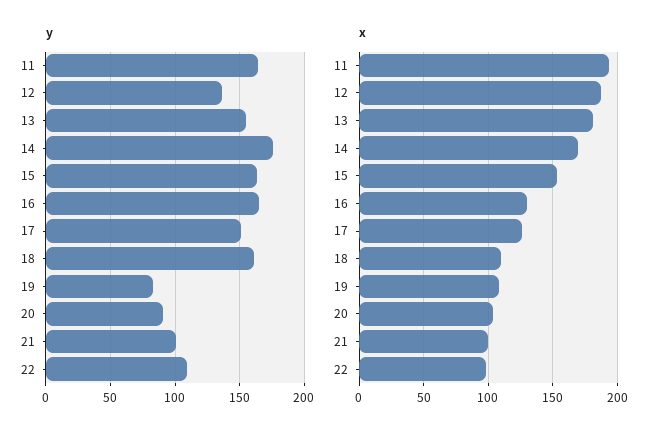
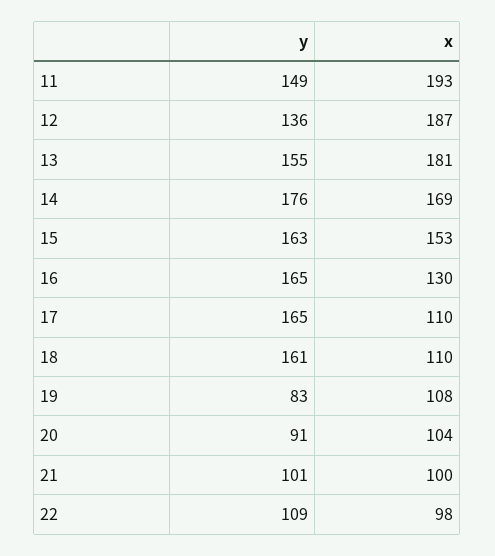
y, 11: 165 -> 149
y, 17: 150 -> 165
x, 17: 125 -> 110

